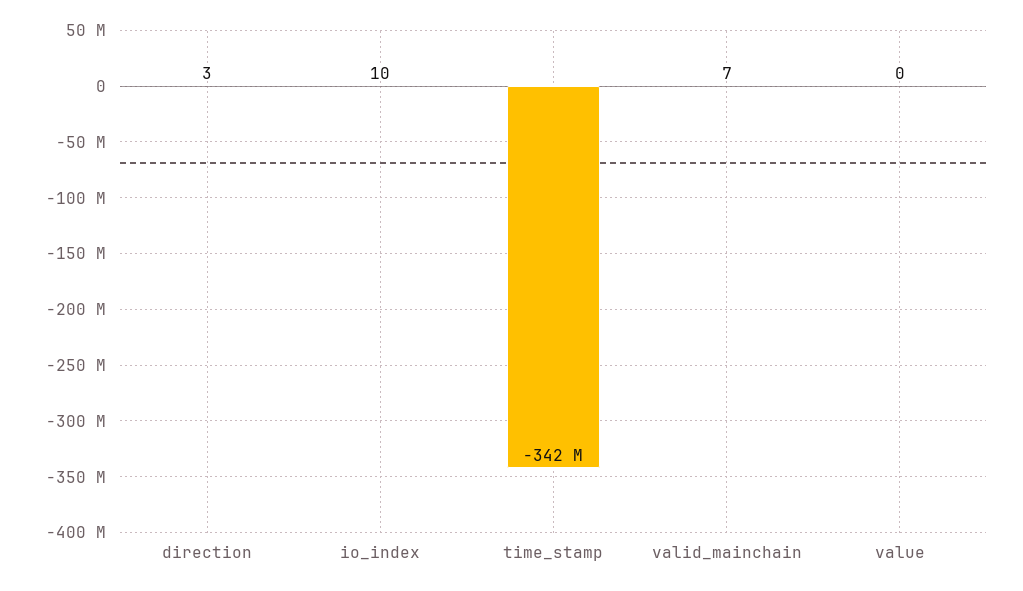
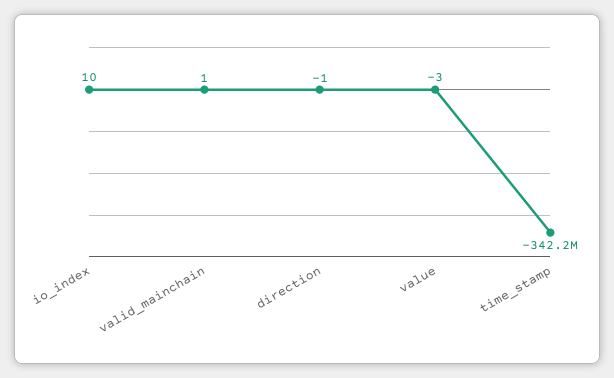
direction: 3 -> -1
valid_mainchain: 7 -> 1
value: 0 -> -3

